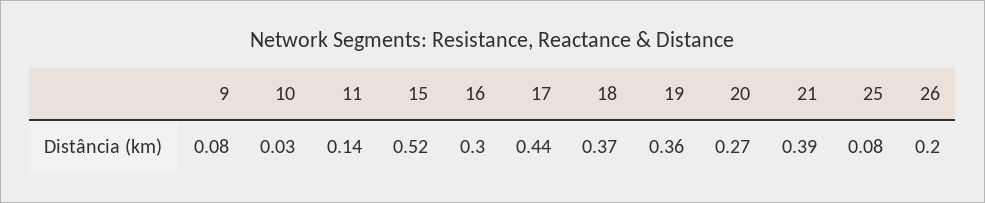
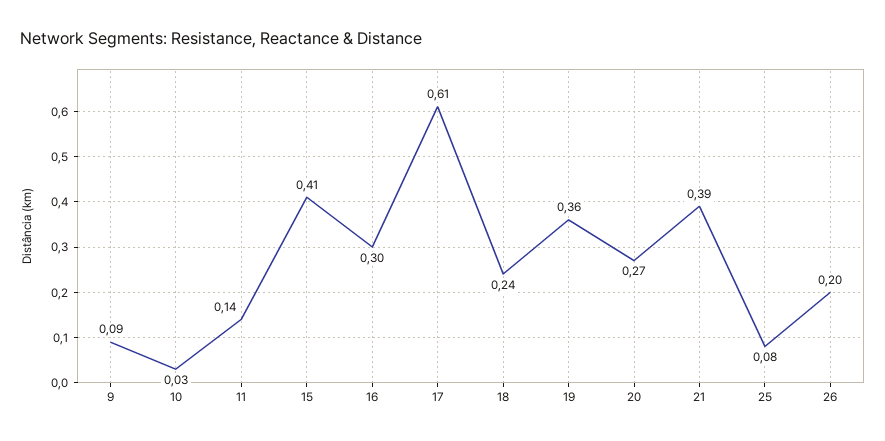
9: 0.08 -> 0.09
15: 0.52 -> 0.41
17: 0.44 -> 0.61
18: 0.37 -> 0.24

